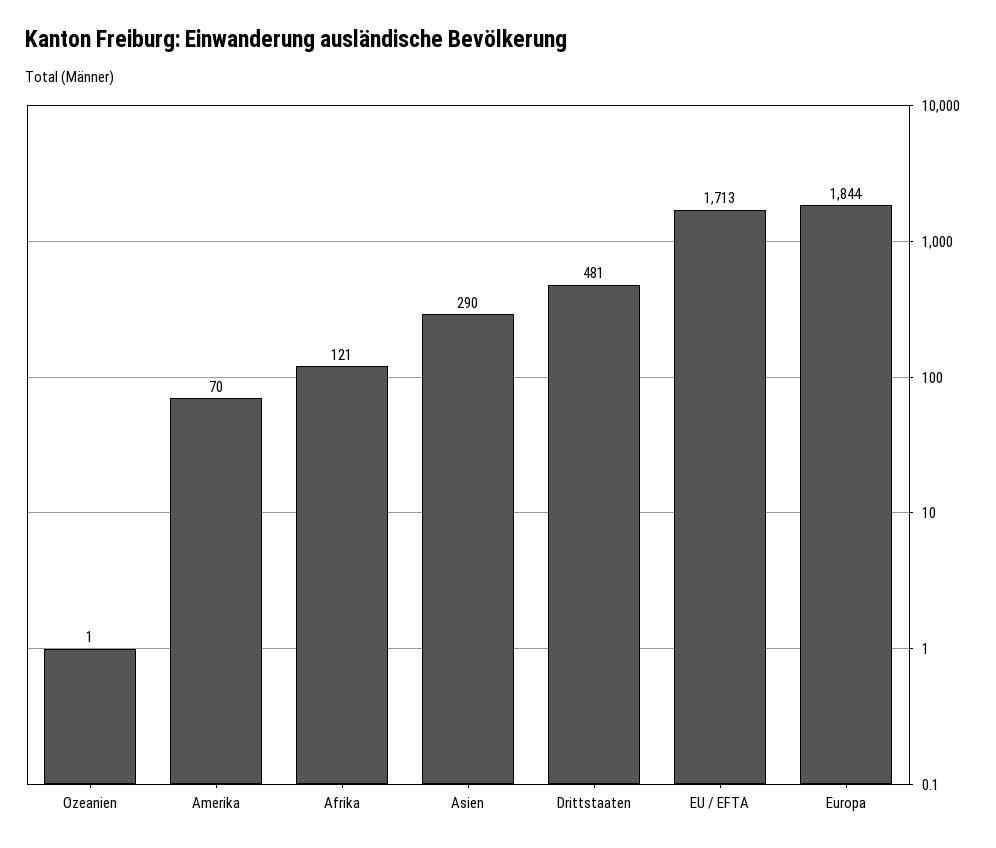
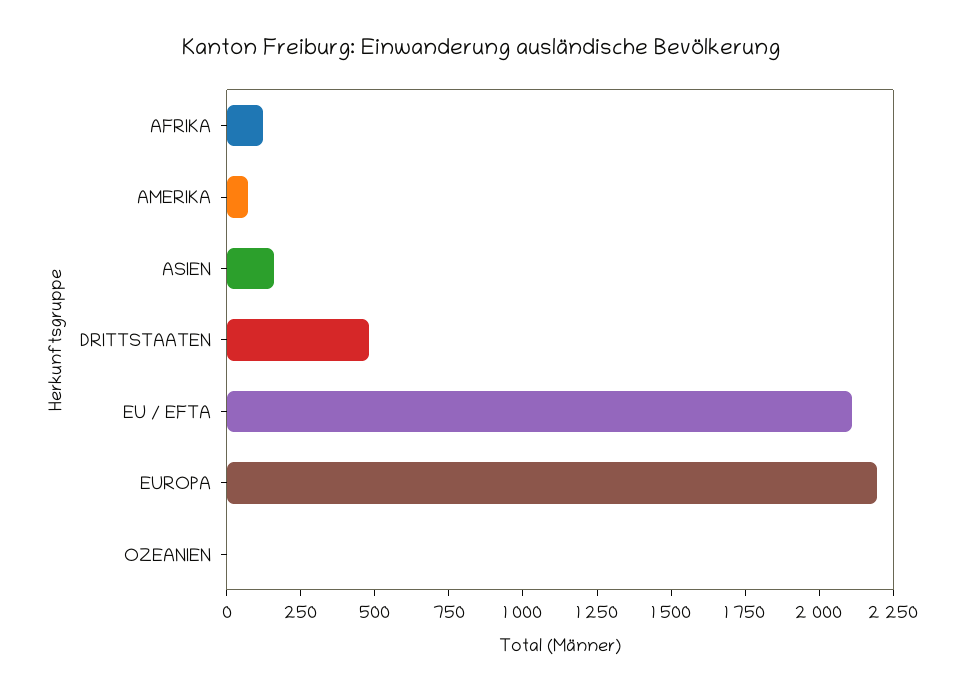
Asien: 290 -> 150
EU / EFTA: 1713 -> 2100
Europa: 1844 -> 2200

